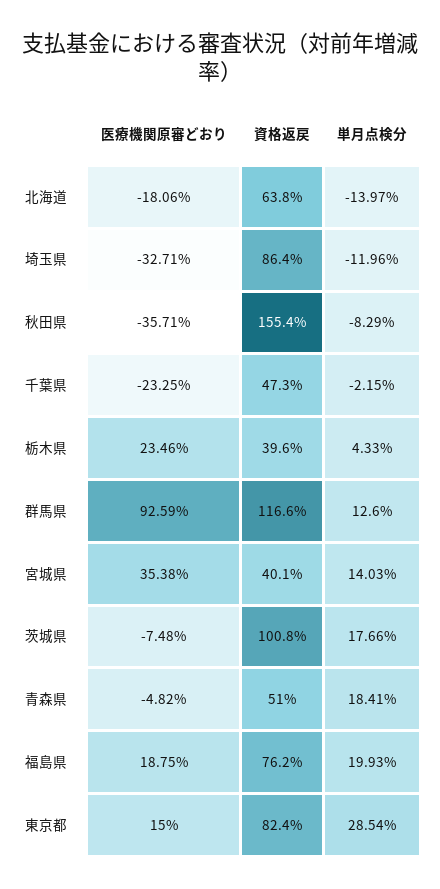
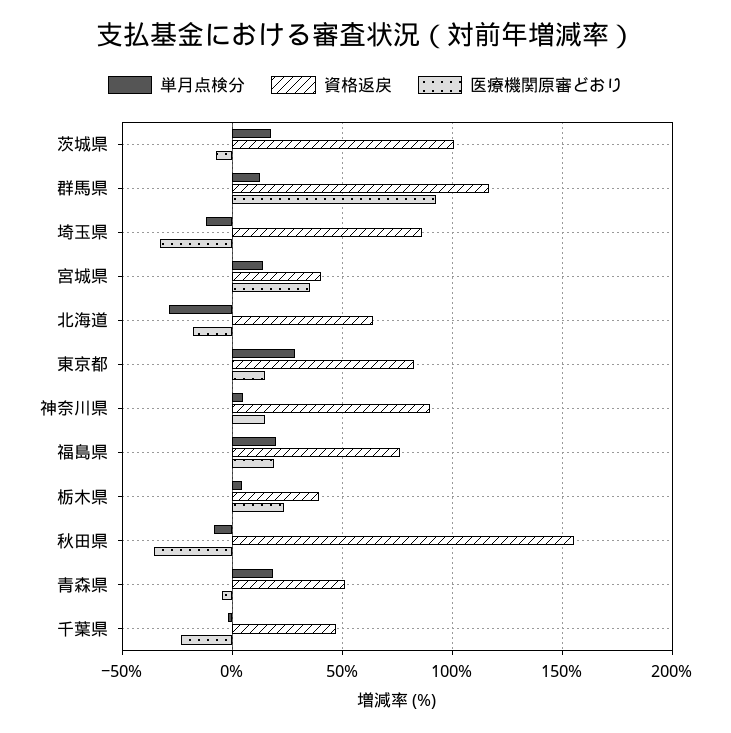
単月点検分, 北海道: -13.97 -> -30
単月点検分, 神奈川県: none -> 5
資格返戻, 神奈川県: none -> 90
医療機関原審どおり, 神奈川県: none -> 15

